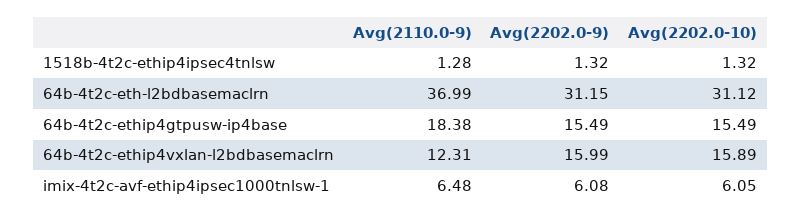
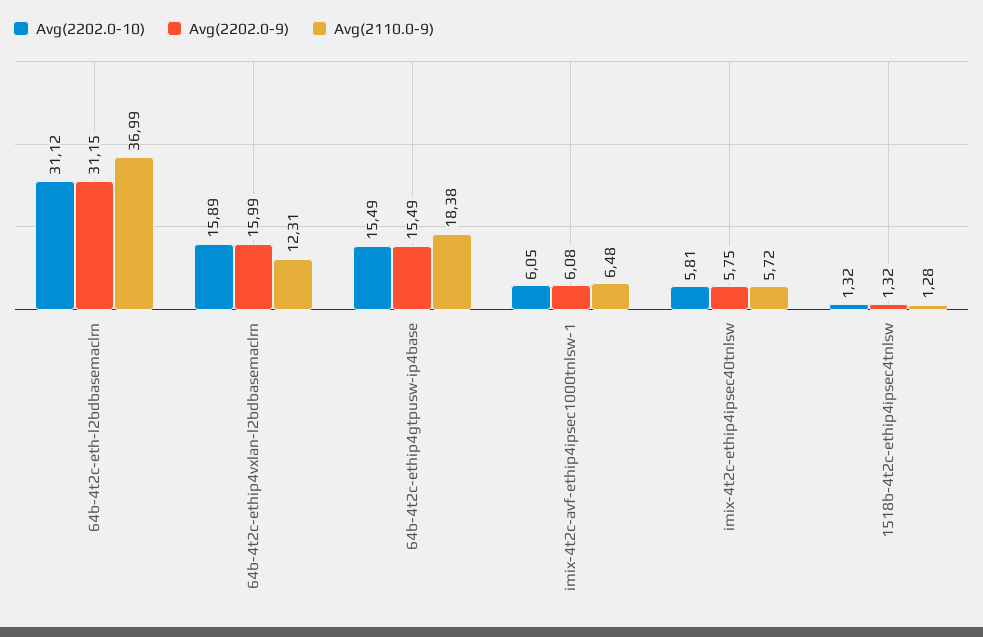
Avg(2202.0-10), imix-4t2c-ethip4ipsec40tnlsw: none -> 5.81
Avg(2202.0-9), imix-4t2c-ethip4ipsec40tnlsw: none -> 5.75
Avg(2110.0-9), imix-4t2c-ethip4ipsec40tnlsw: none -> 5.72

